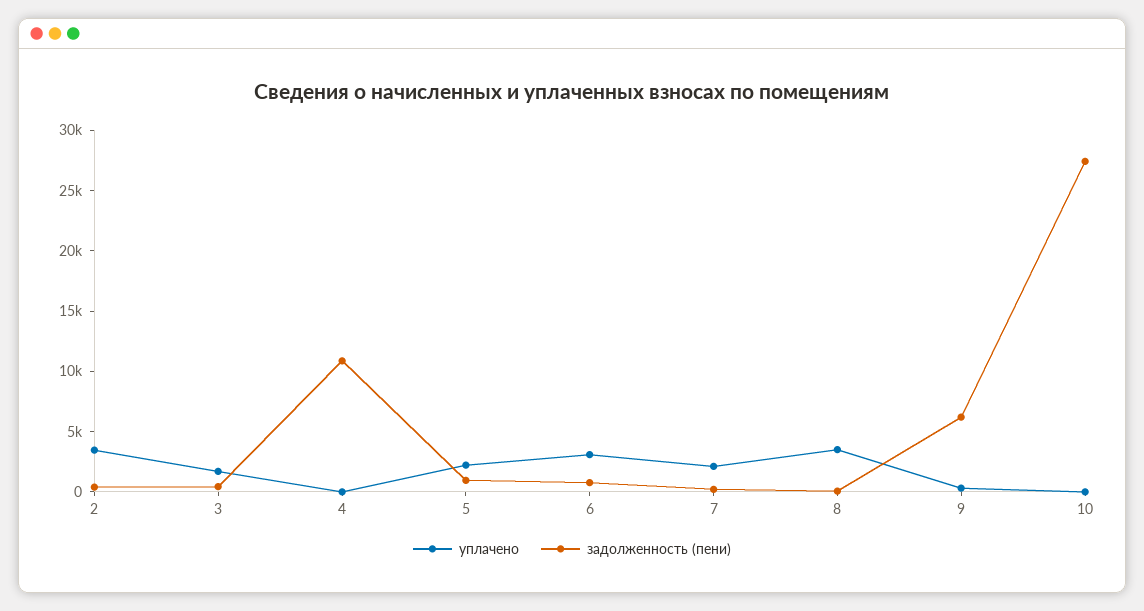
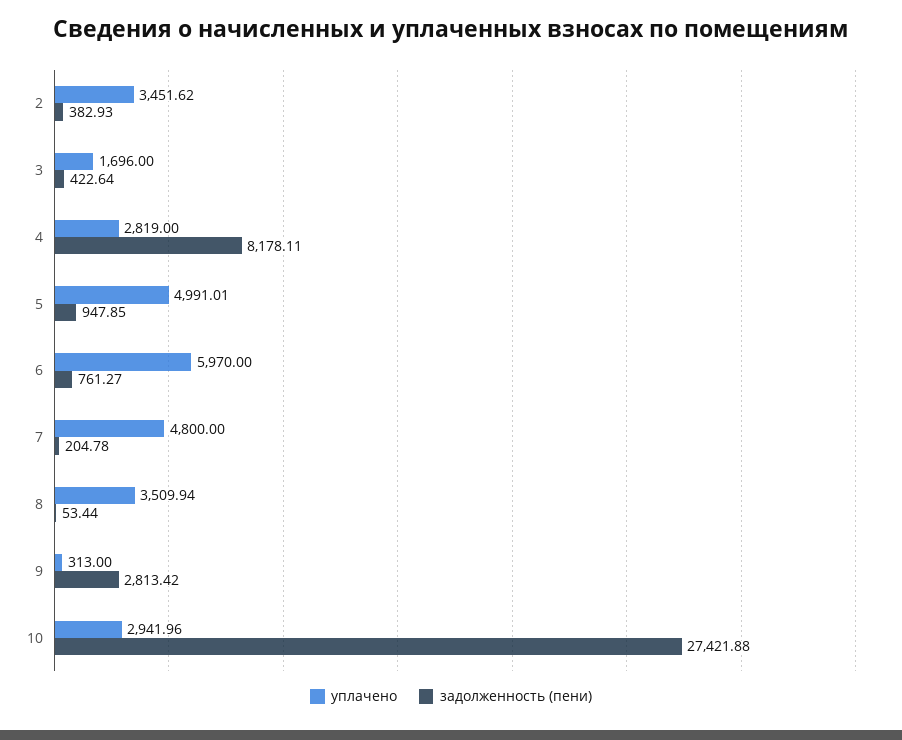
уплачено, 4: 0 -> 2819
задолженность (пени), 4: 11000 -> 8178.11
уплачено, 5: 2000 -> 4991.01
уплачено, 6: 3000 -> 5970
уплачено, 7: 2000 -> 4800
задолженность (пени), 9: 6000 -> 2813.42
уплачено, 10: 0 -> 2941.96

